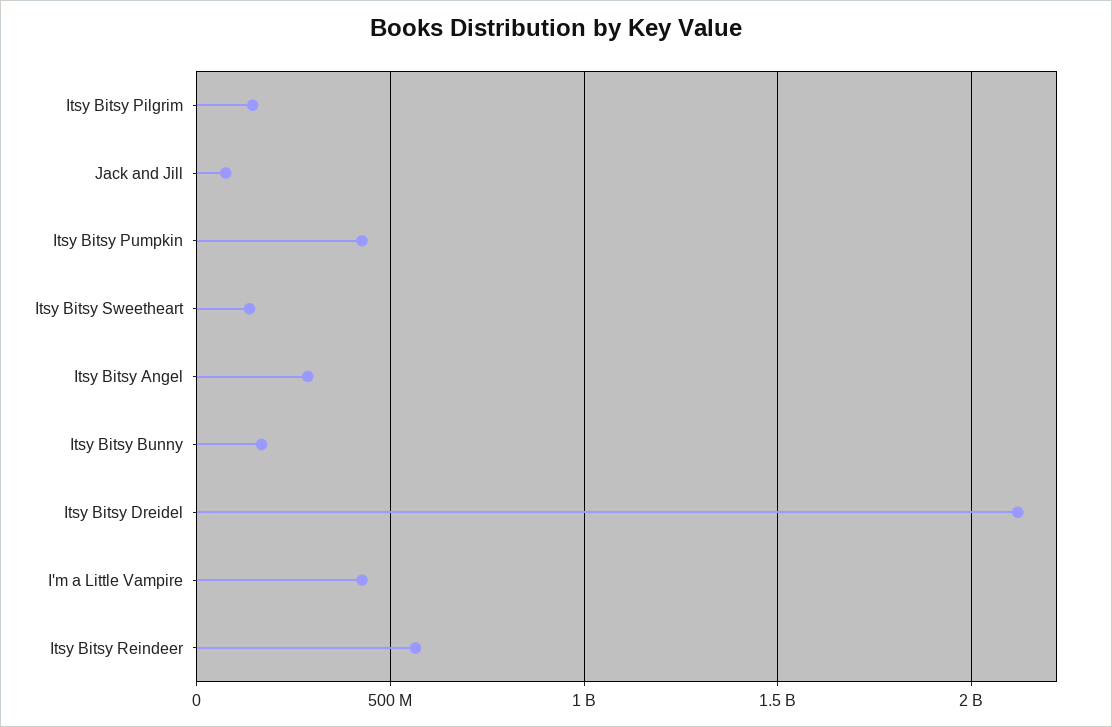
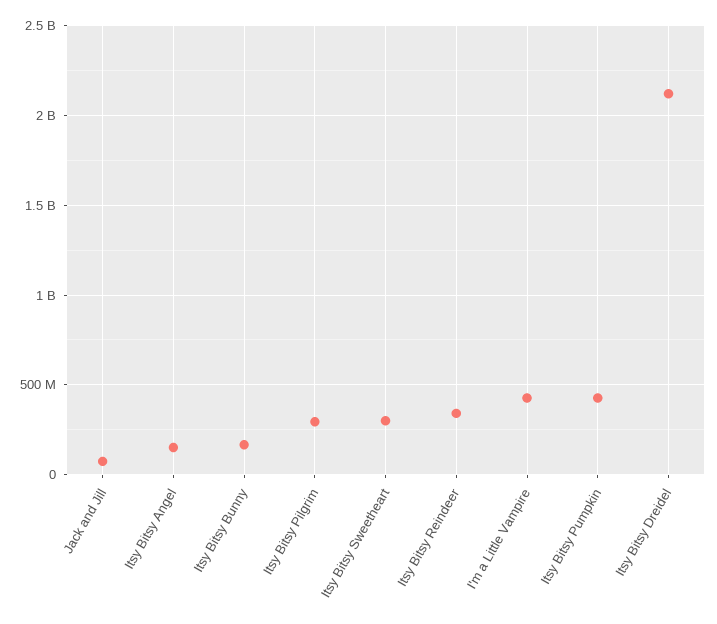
Itsy Bitsy Pilgrim: 150000000 -> 300000000
Itsy Bitsy Sweetheart: 150000000 -> 300000000
Itsy Bitsy Angel: 300000000 -> 150000000
Itsy Bitsy Reindeer: 550000000 -> 350000000

